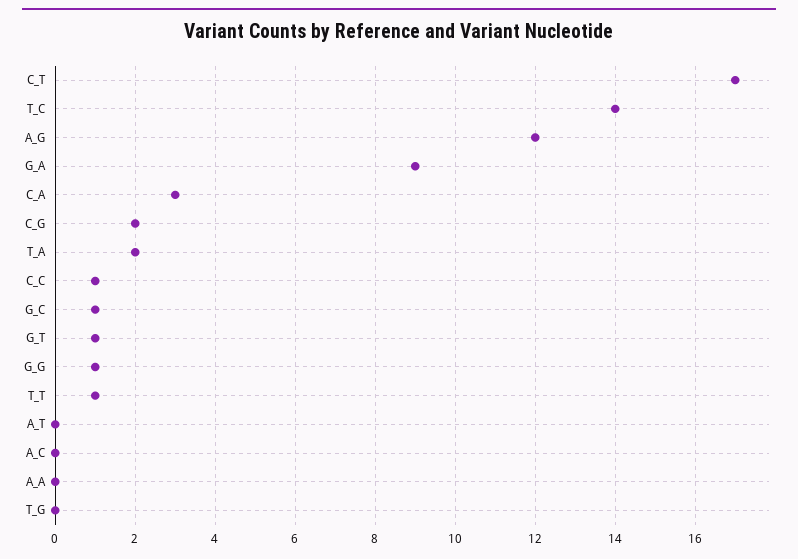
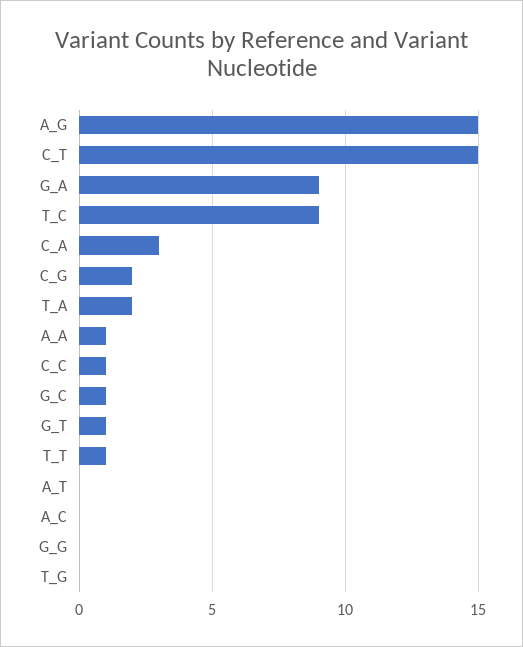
C_T: 17 -> 15
T_C: 14 -> 9
A_G: 12 -> 15
G_G: 1 -> 0
A_A: 0 -> 1

